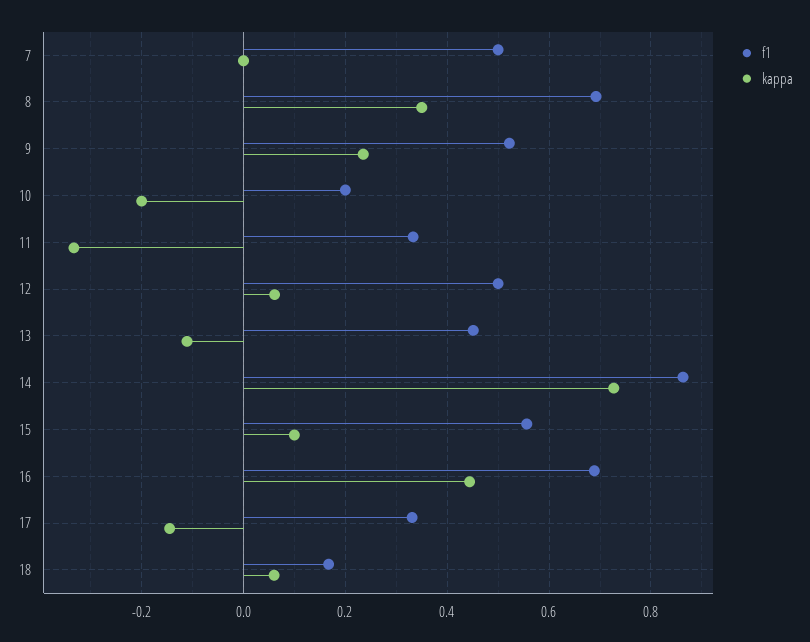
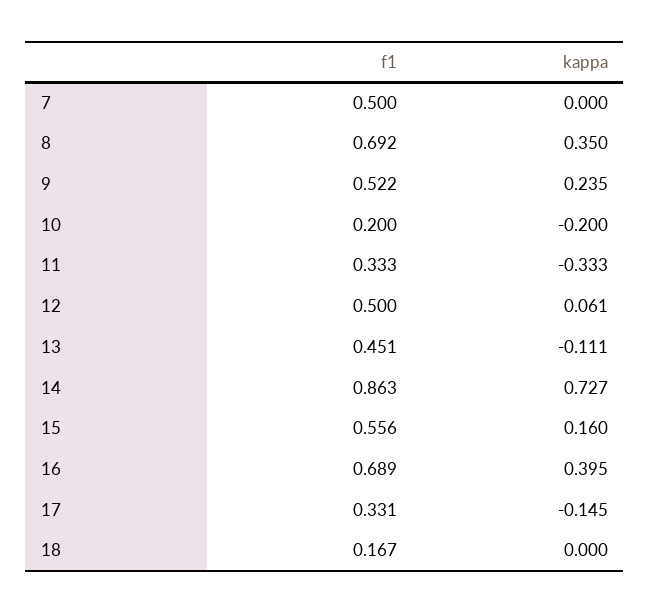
kappa, 15: 0.1 -> 0.16
kappa, 16: 0.44 -> 0.395
kappa, 18: 0.06 -> 0

